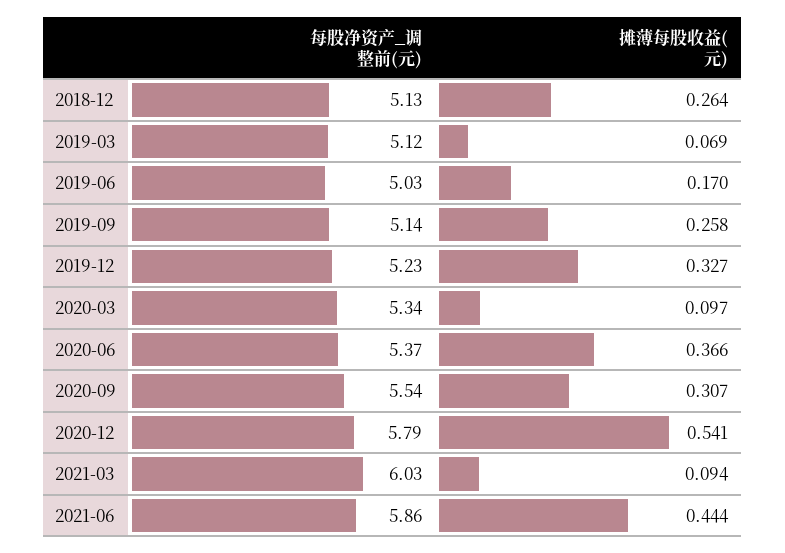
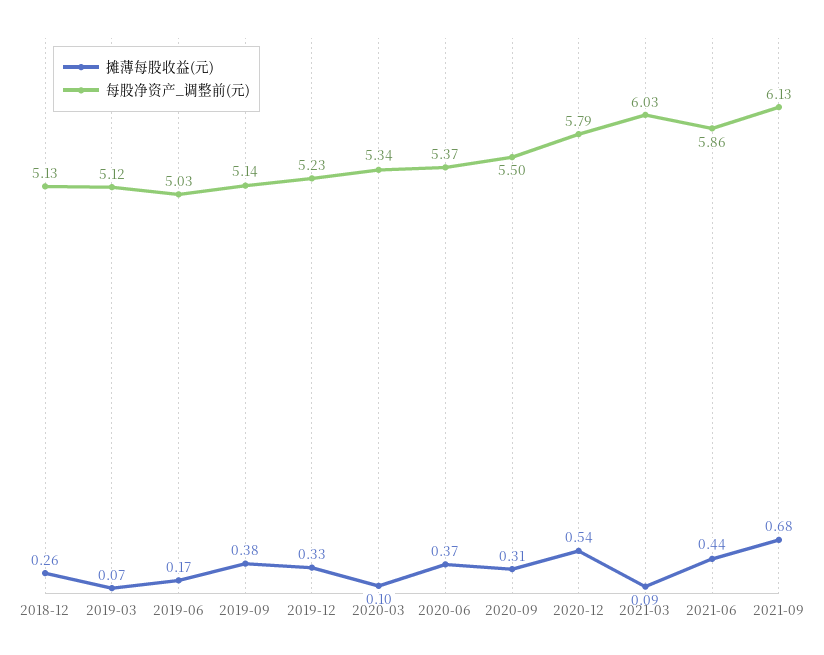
摊薄每股收益(元), 2019-09: 0.258 -> 0.38
每股净资产_调整前(元), 2020-09: 5.54 -> 5.5
摊薄每股收益(元), 2021-09: none -> 0.68
每股净资产_调整前(元), 2021-09: none -> 6.13

